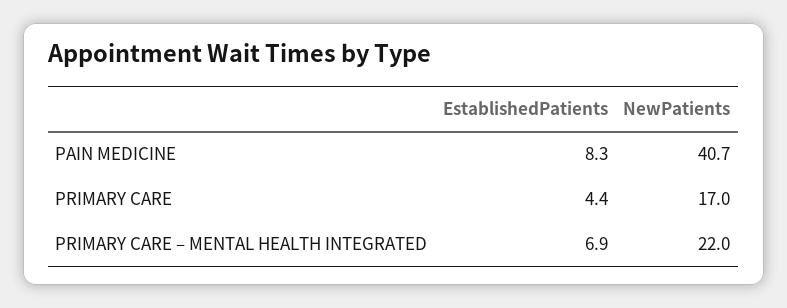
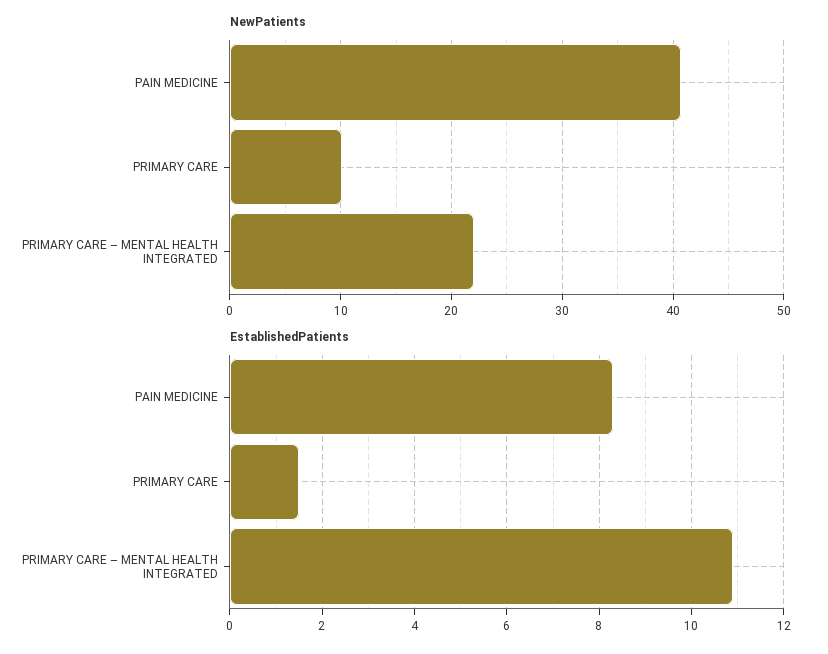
EstablishedPatients, PRIMARY CARE: 4.4 -> 1.5
NewPatients, PRIMARY CARE: 17 -> 10
EstablishedPatients, PRIMARY CARE – MENTAL HEALTH INTEGRATED: 6.9 -> 11

